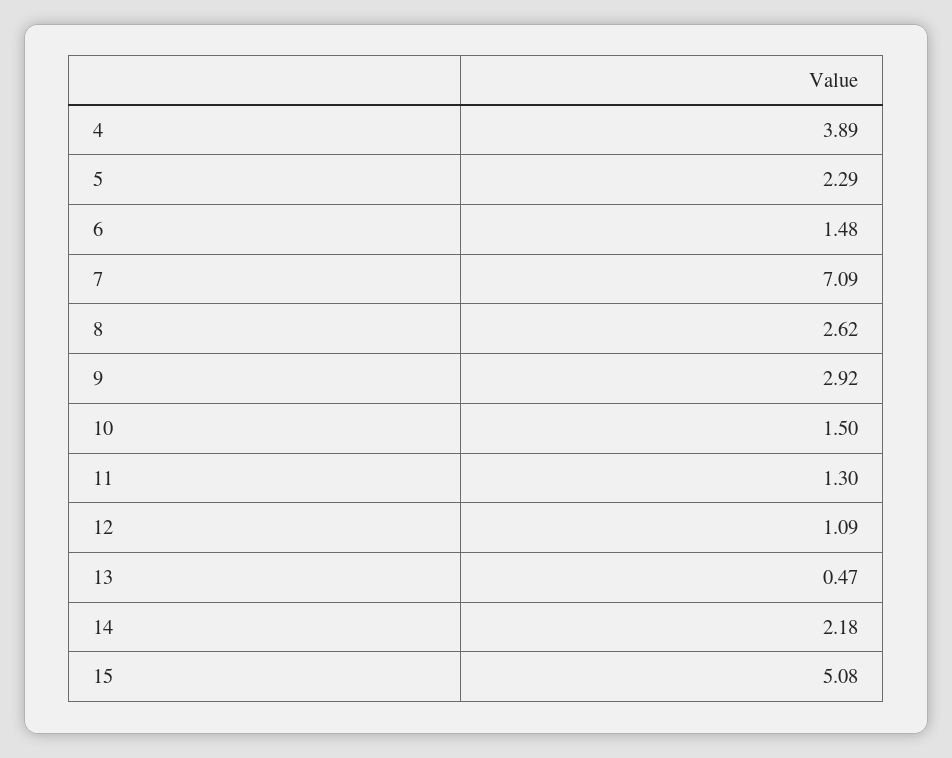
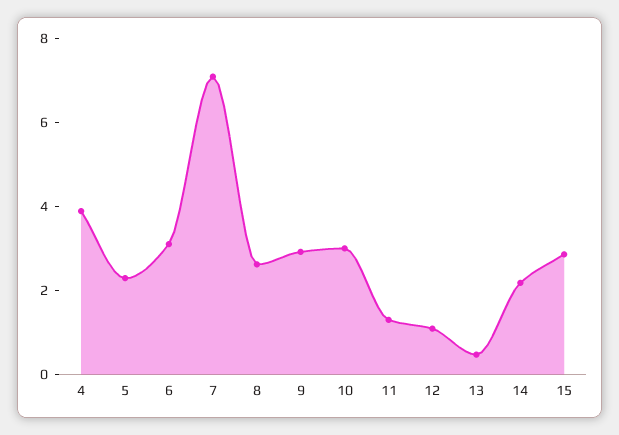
6: 1.48 -> 3
10: 1.5 -> 3
15: 5.08 -> 3

